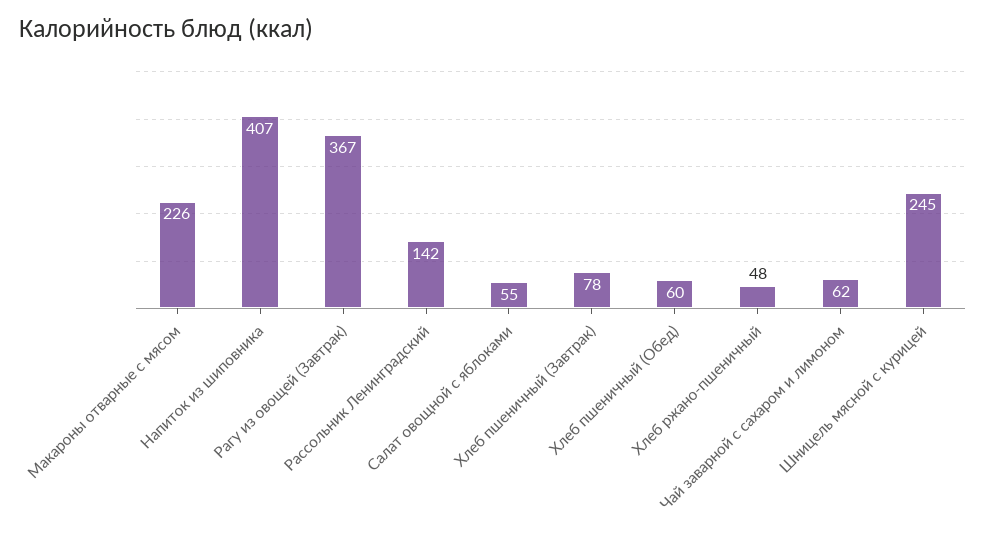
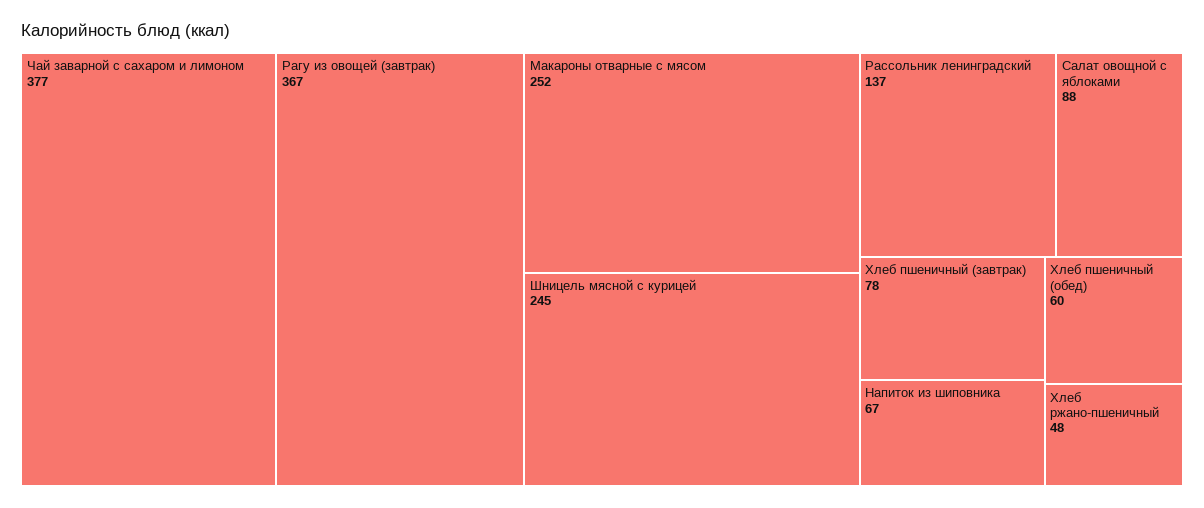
Макароны отварные с мясом: 226 -> 252
Напиток из шиповника: 407 -> 67
Рассольник Ленинградский: 142 -> 137
Салат овощной с яблоками: 55 -> 88
Чай заварной с сахаром и лимоном: 62 -> 377

